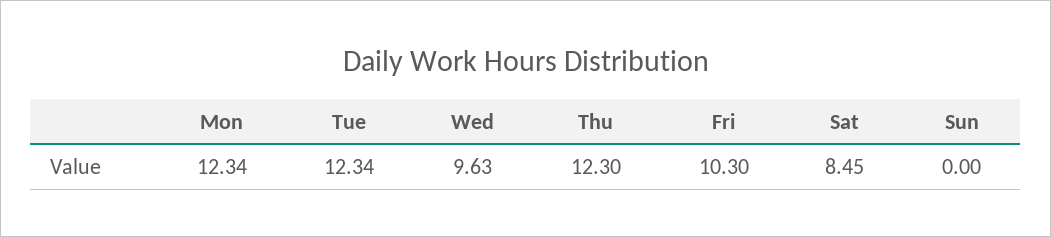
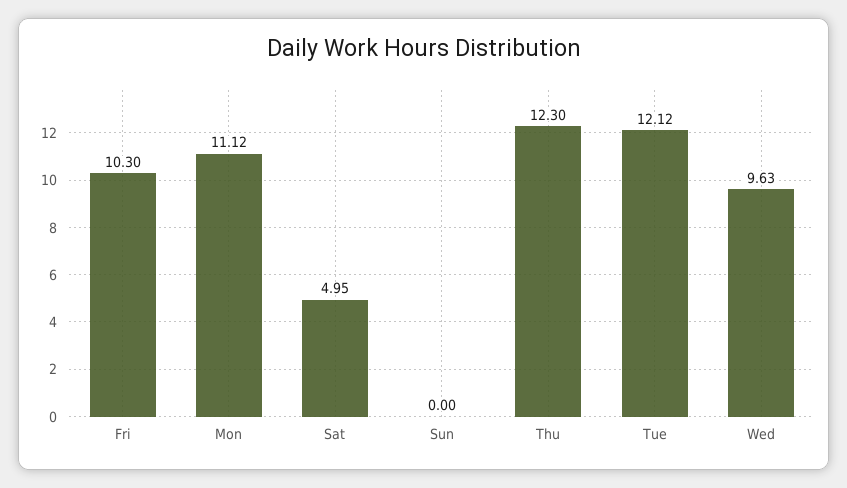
Mon: 12.34 -> 11.12
Tue: 12.34 -> 12.12
Sat: 8.45 -> 4.95

